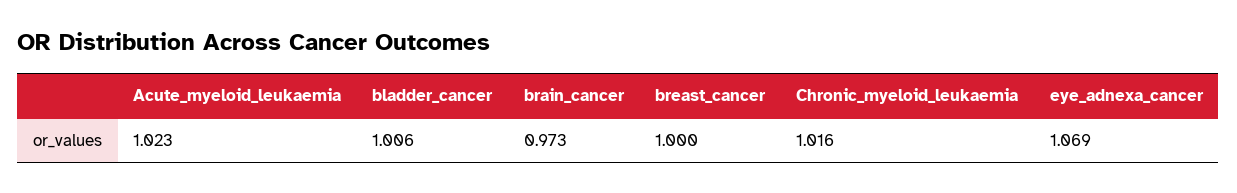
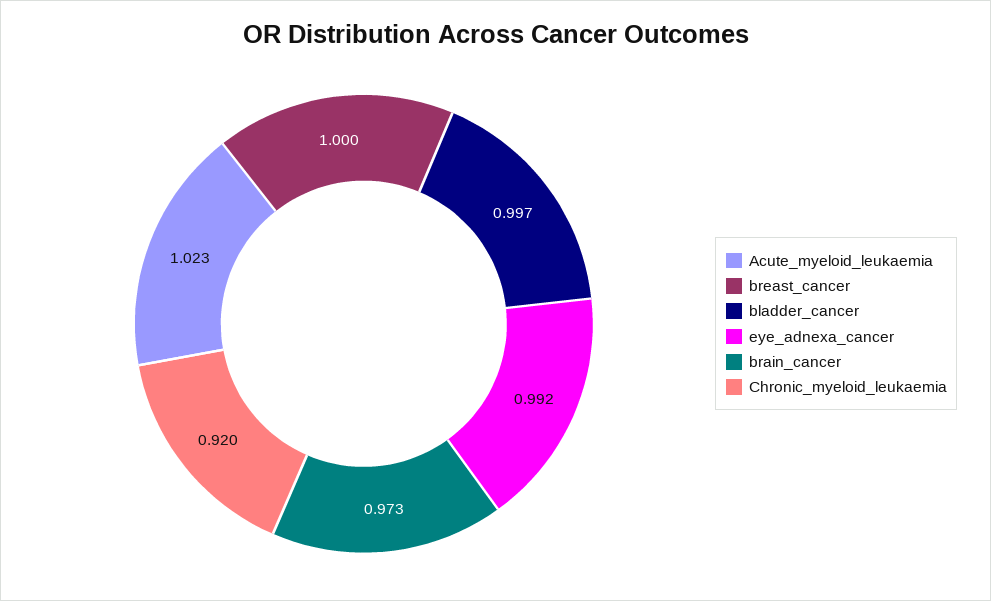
bladder_cancer: 1.006 -> 0.997
Chronic_myeloid_leukaemia: 1.016 -> 0.92
eye_adnexa_cancer: 1.069 -> 0.992

